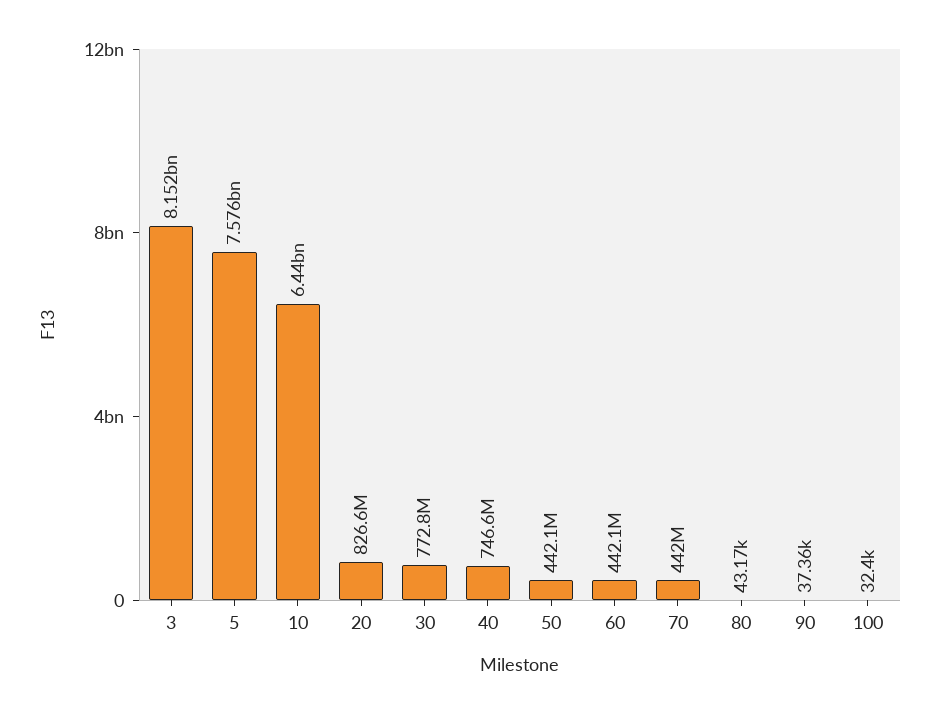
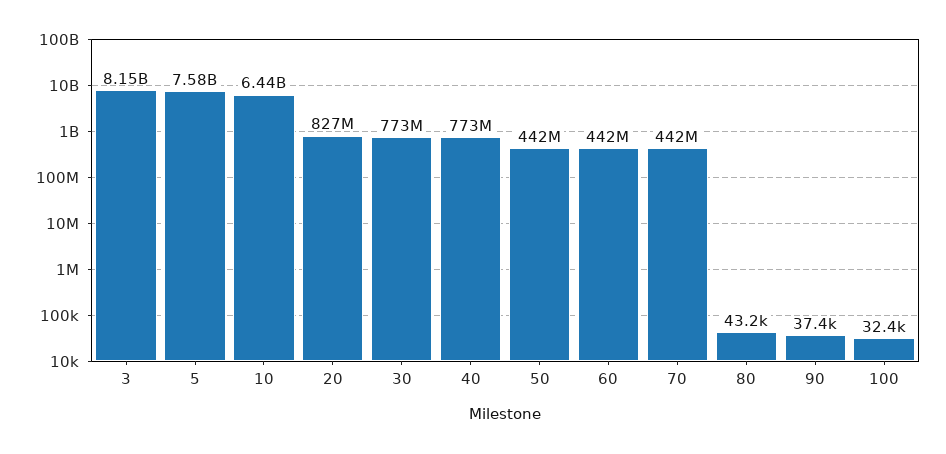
40: 746600000 -> 773000000

